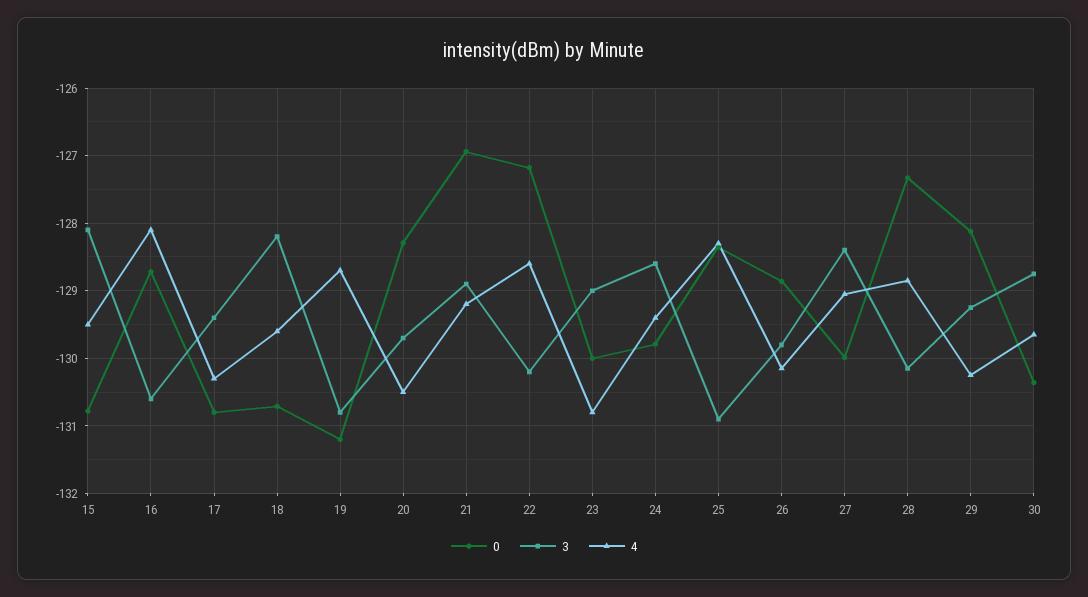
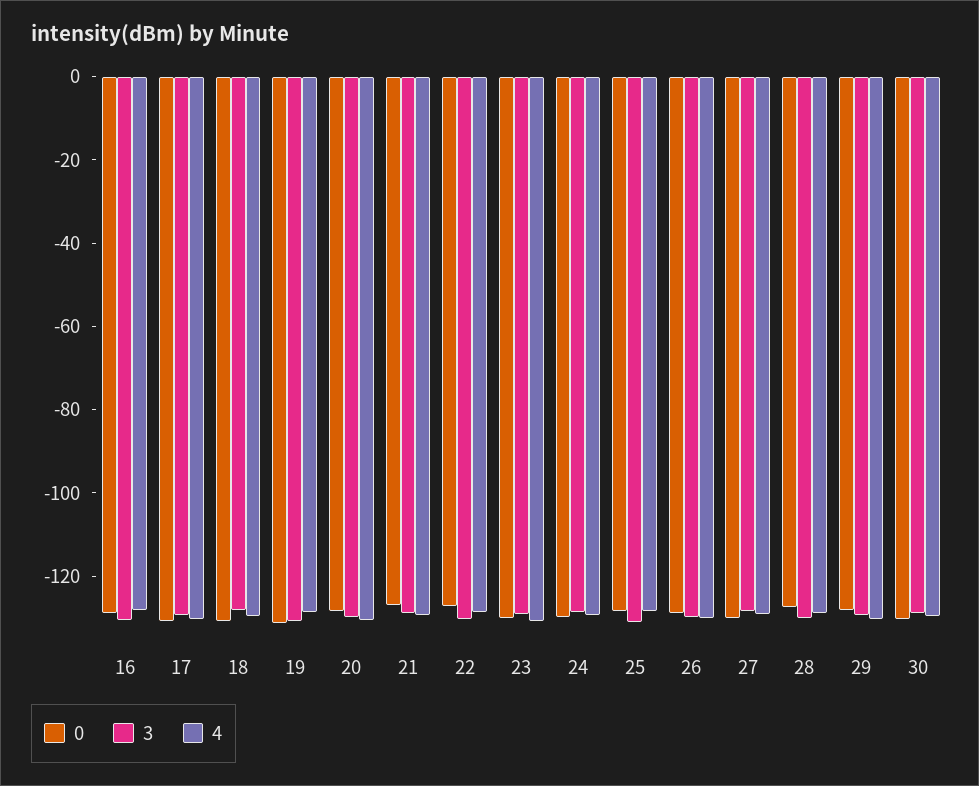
0, 15: -130.8 -> none
3, 15: -128.1 -> none
4, 15: -129.5 -> none

